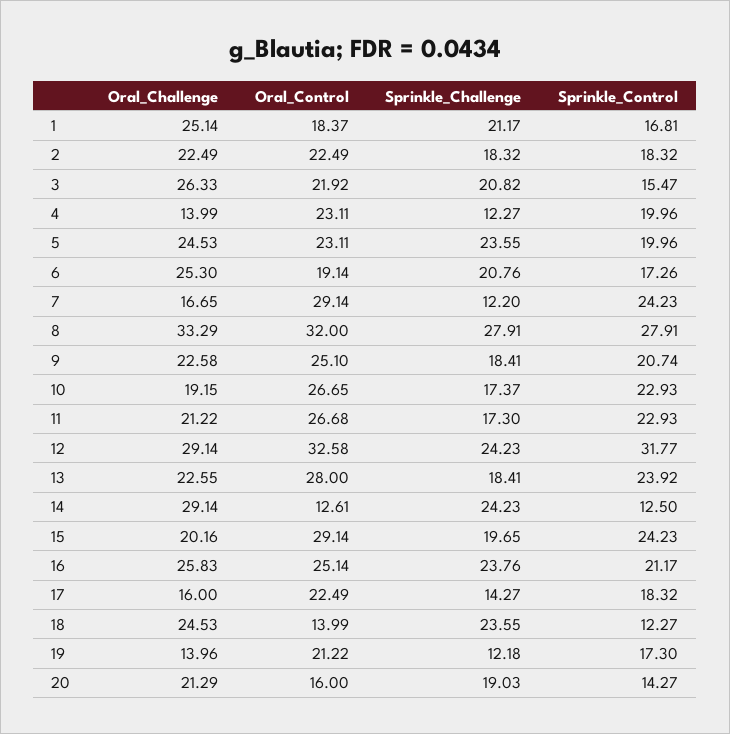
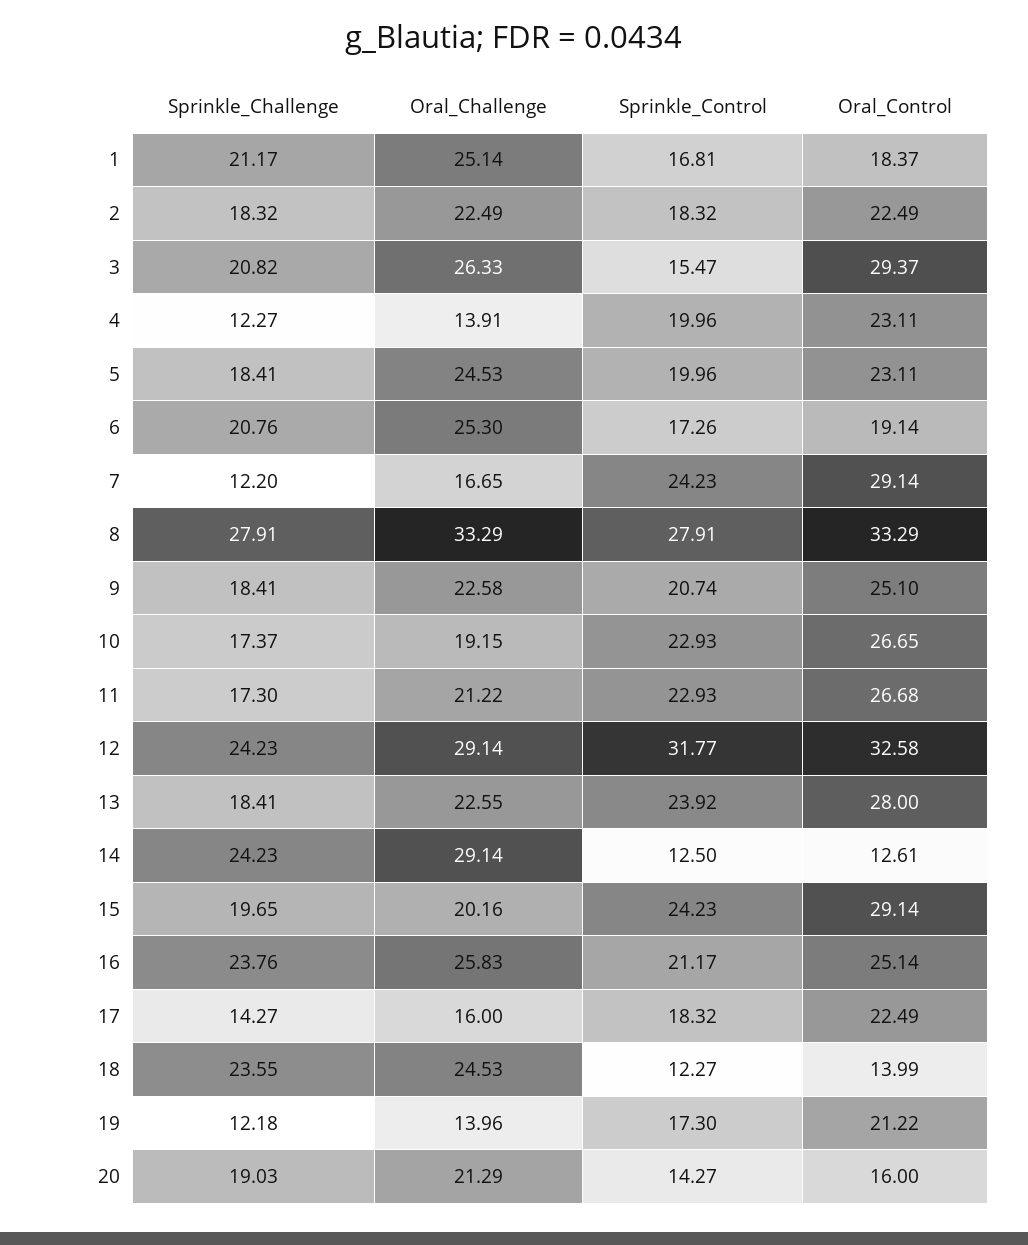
Oral_Control, 3: 21.92 -> 29.37
Oral_Challenge, 4: 13.99 -> 13.91
Sprinkle_Challenge, 5: 23.55 -> 18.41
Oral_Control, 8: 32 -> 33.29

